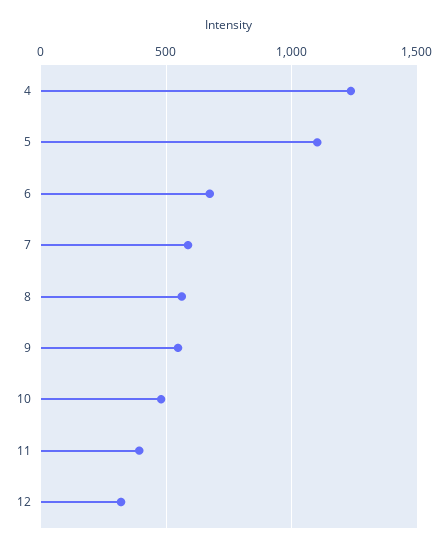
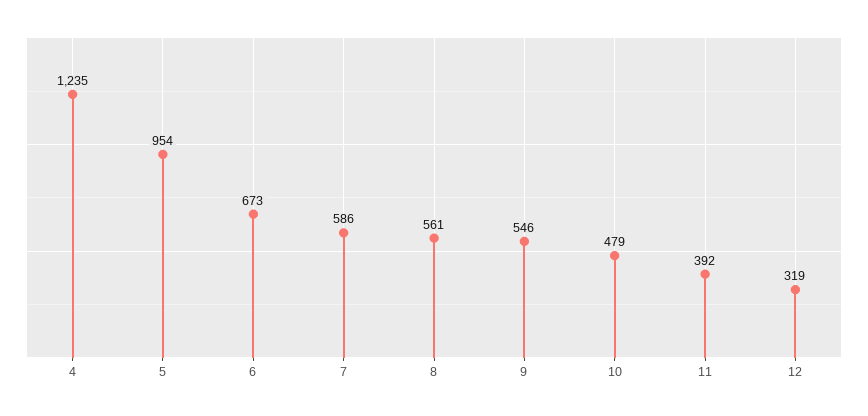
5: 1100 -> 954

